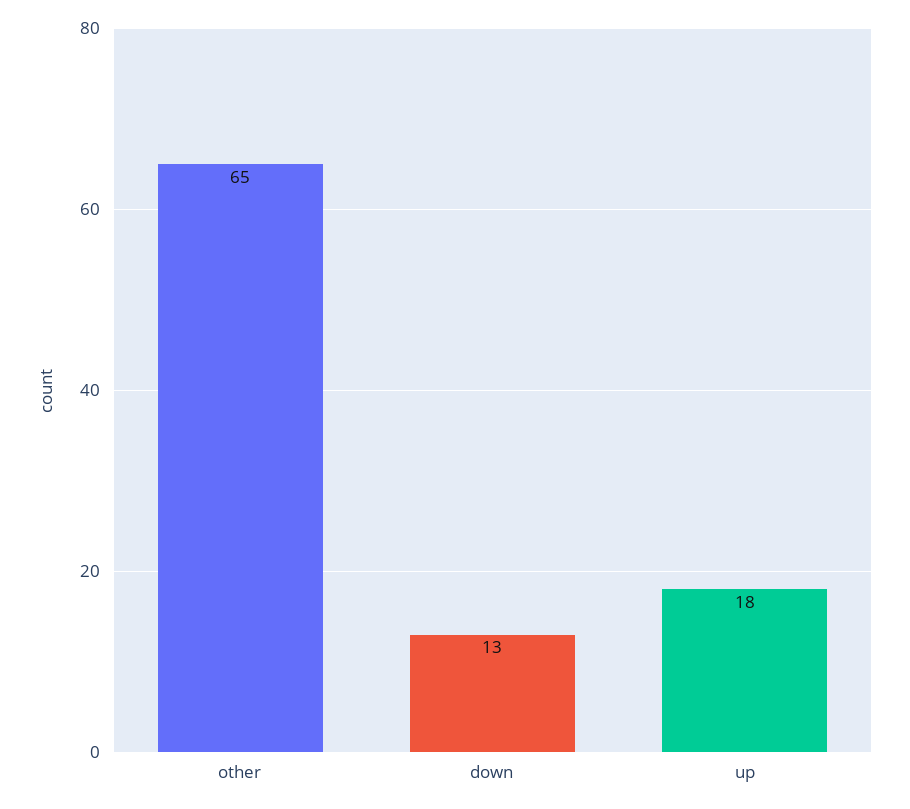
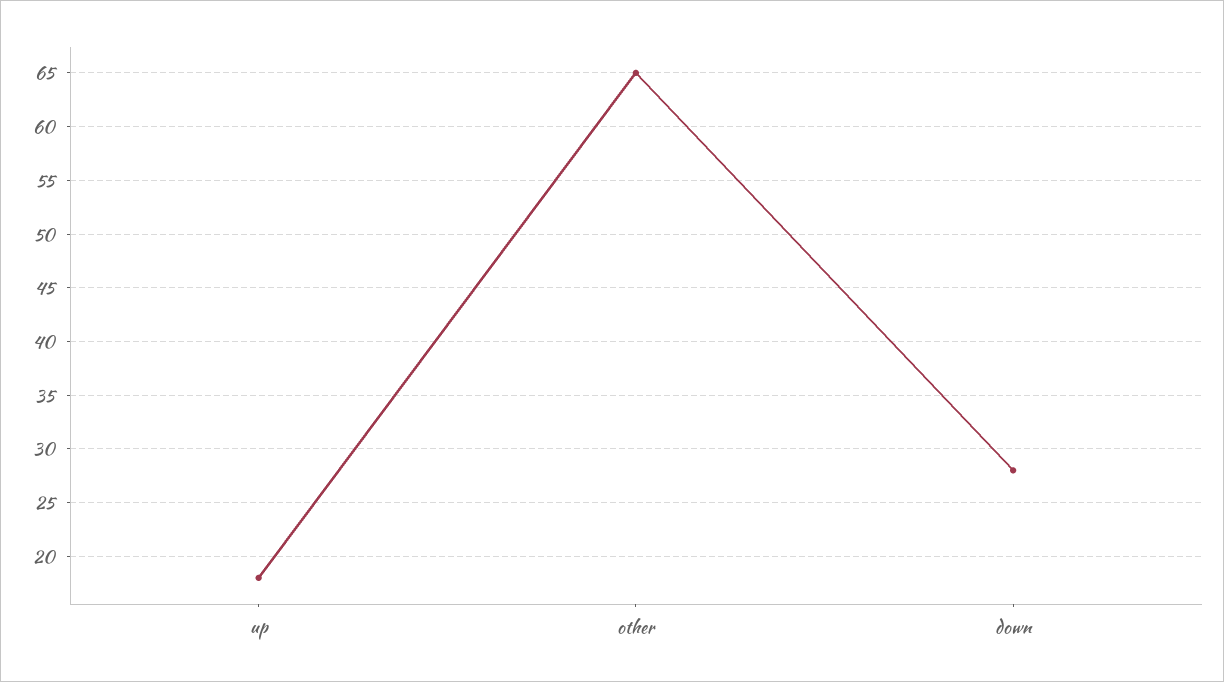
down: 13 -> 28

